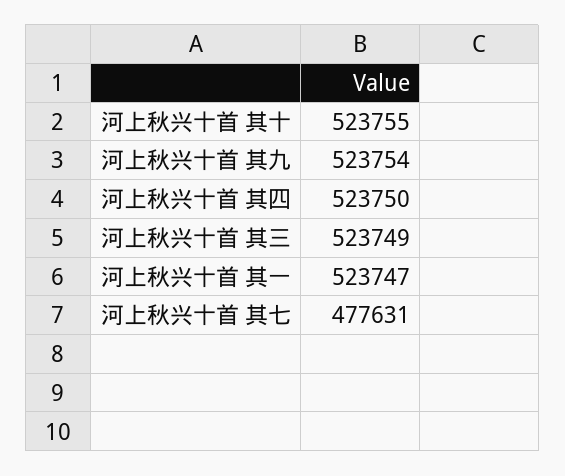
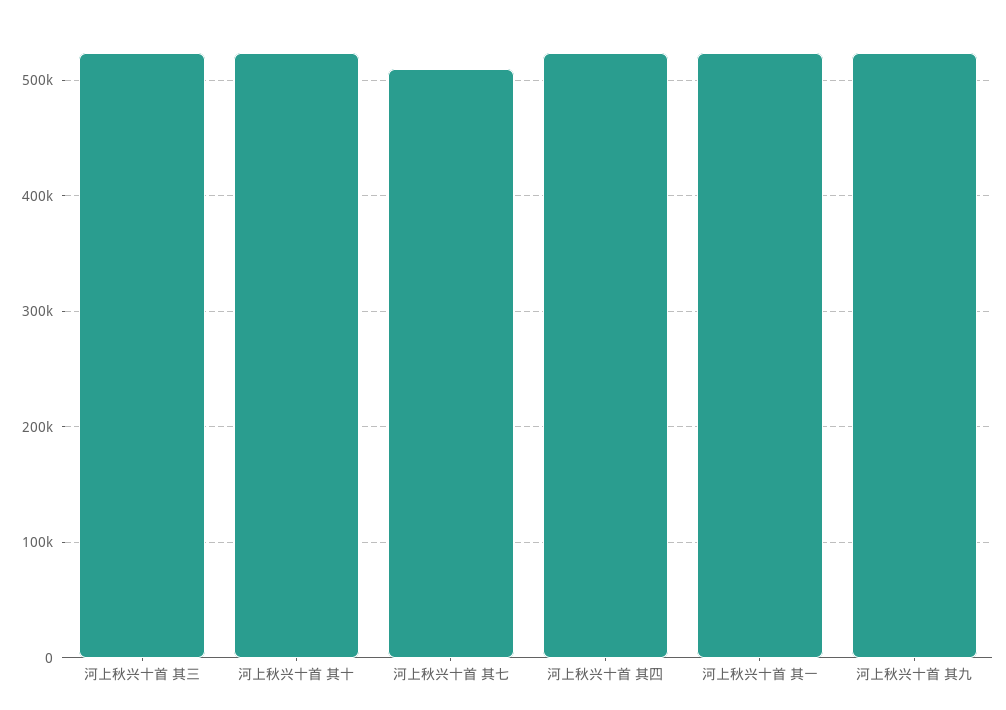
河上秋兴十首 其七: 477631 -> 510000

